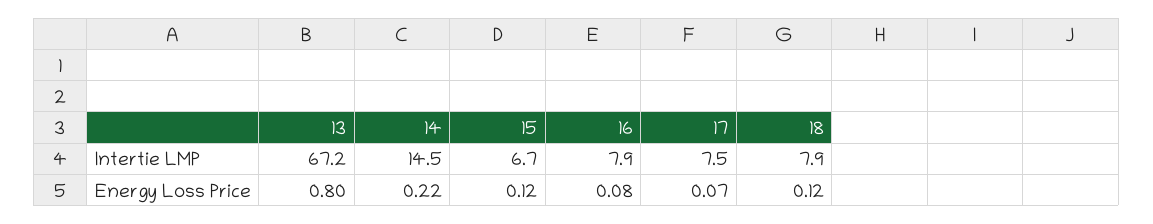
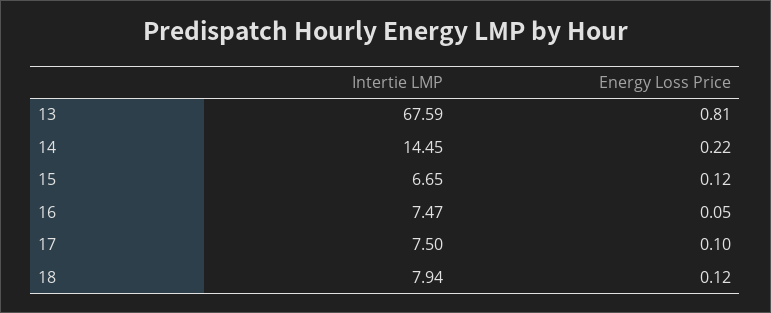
13, Intertie LMP: 67.2 -> 67.59
16, Intertie LMP: 7.9 -> 7.47
13, Energy Loss Price: 0.8 -> 0.81
16, Energy Loss Price: 0.08 -> 0.05
17, Energy Loss Price: 0.07 -> 0.1

